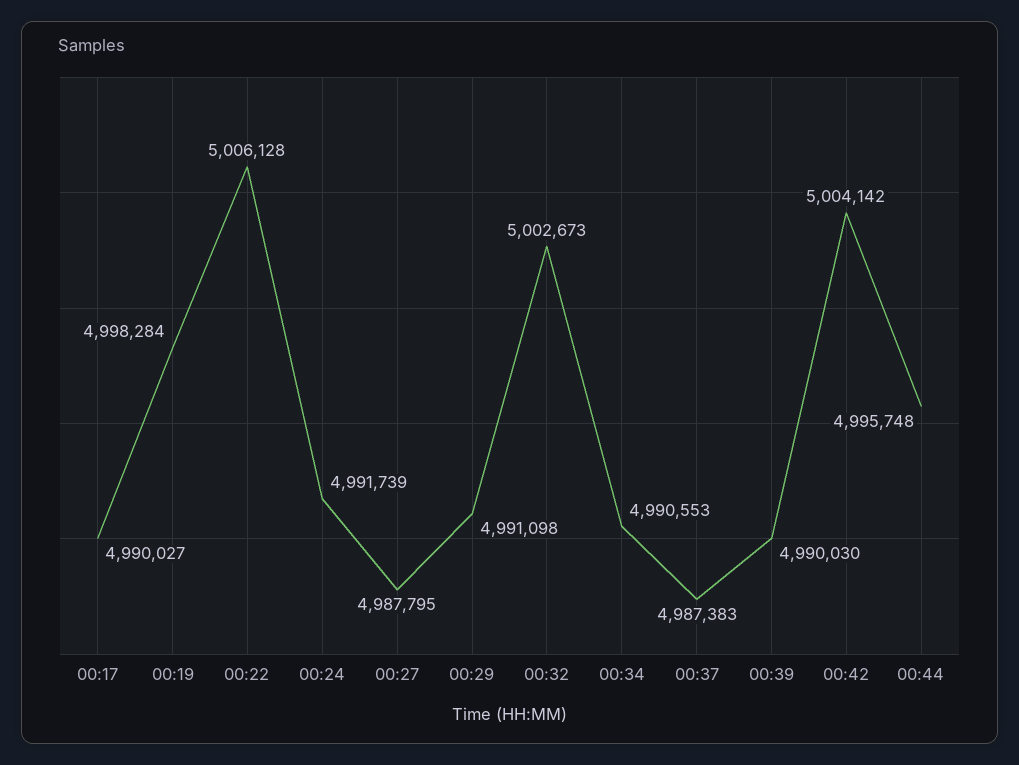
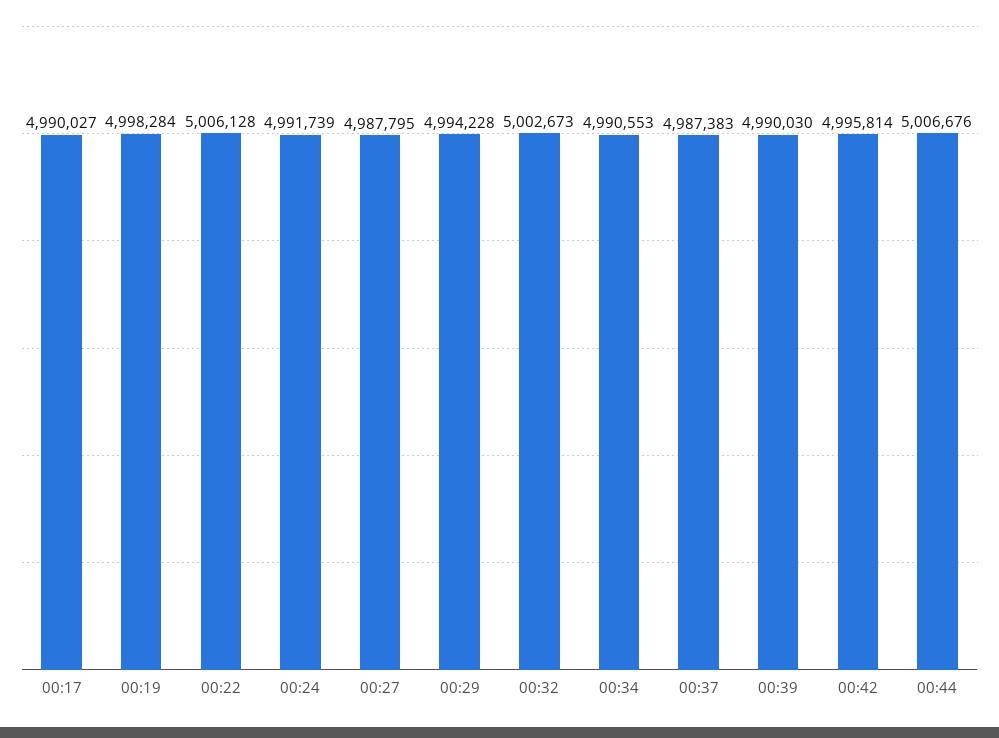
00:29: 4991098 -> 4994228
00:42: 5004142 -> 4995814
00:44: 4995748 -> 5006676

